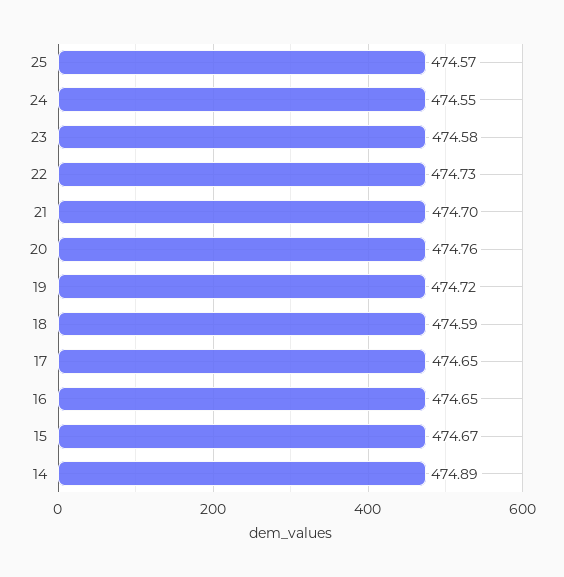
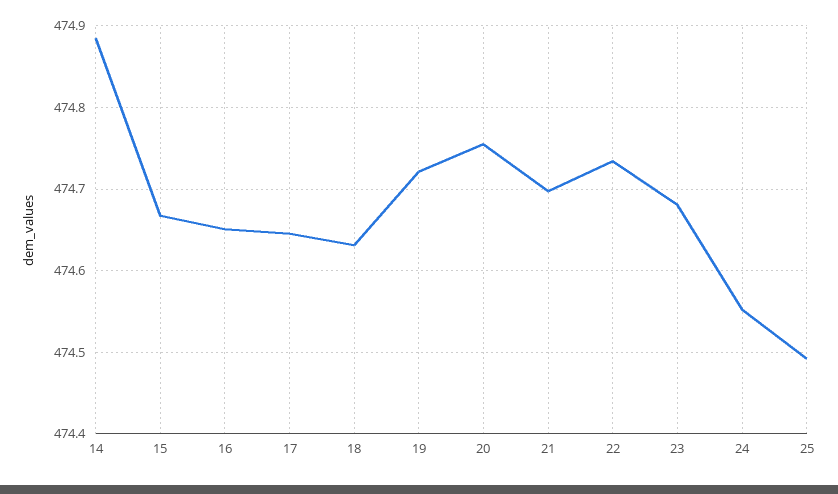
25: 474.57 -> 474.49
23: 474.58 -> 474.68
18: 474.59 -> 474.63

